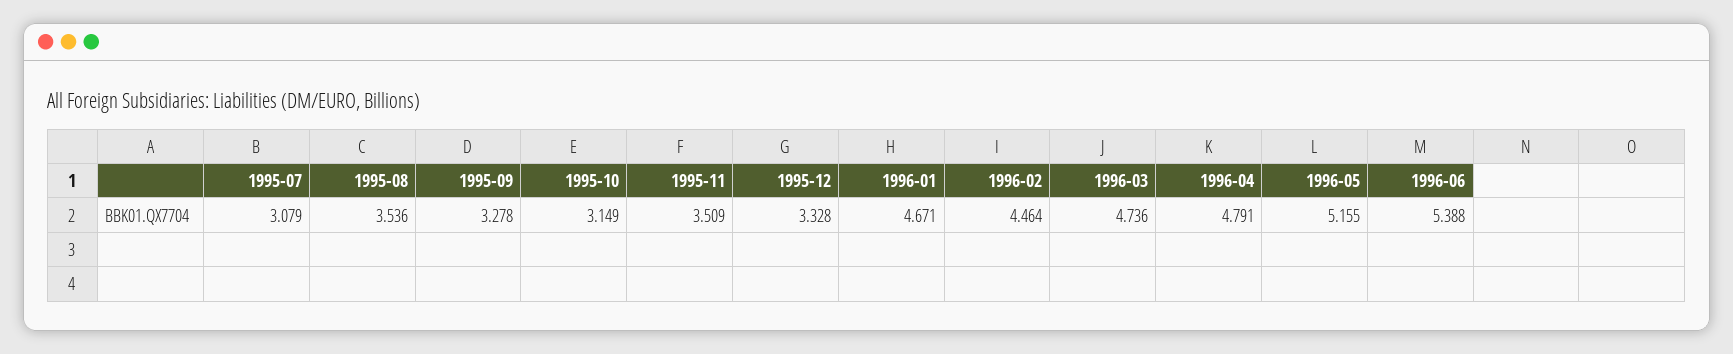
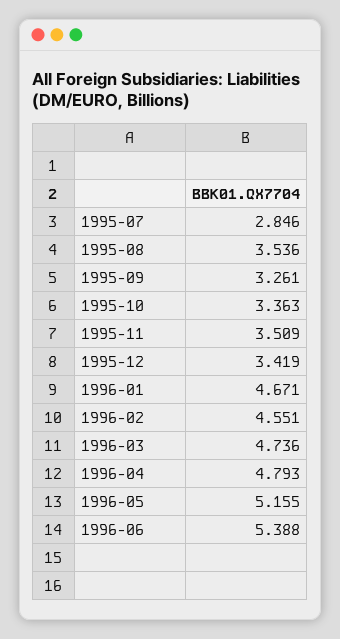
1995-07: 3.079 -> 2.846
1995-09: 3.278 -> 3.261
1995-10: 3.149 -> 3.363
1995-12: 3.328 -> 3.419
1996-02: 4.464 -> 4.551
1996-04: 4.791 -> 4.793

